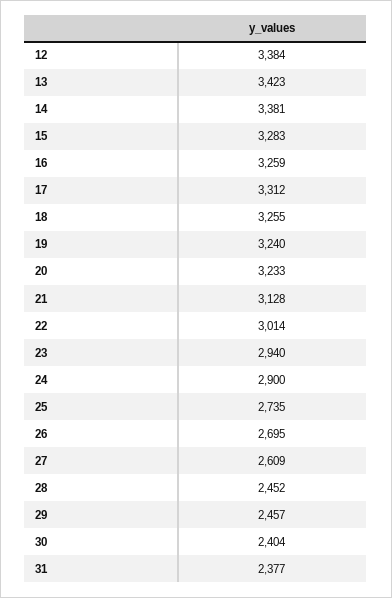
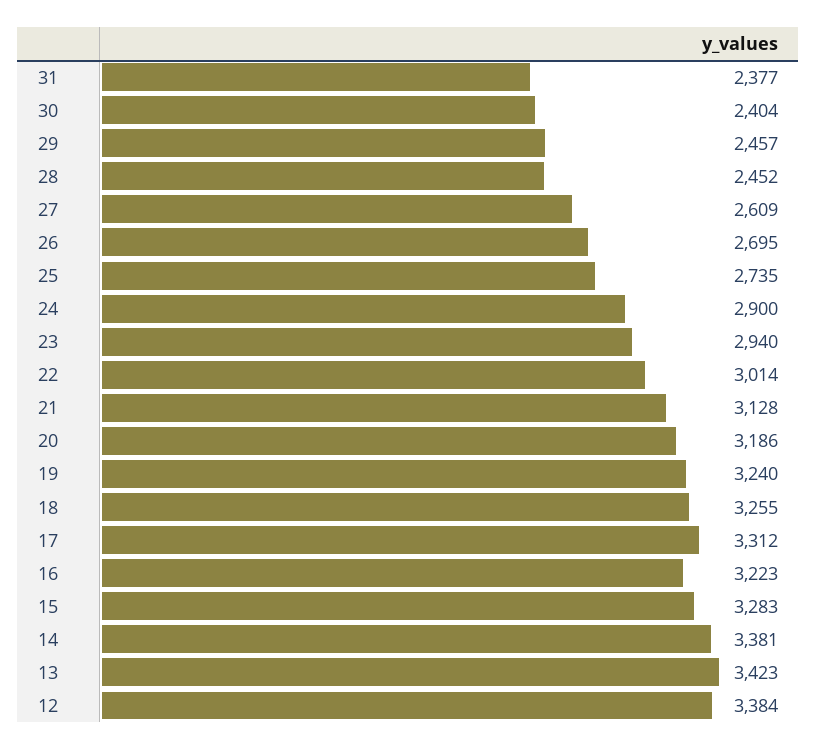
16: 3259 -> 3223
20: 3233 -> 3186

